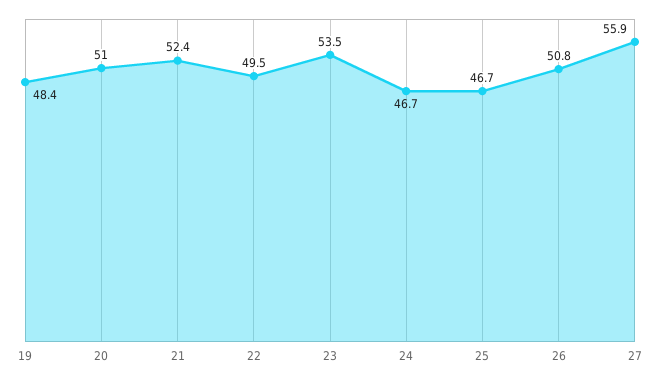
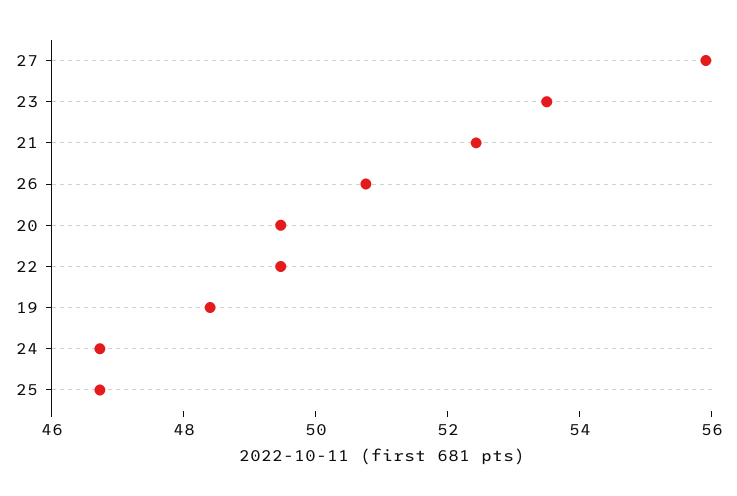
20: 51 -> 49.5

